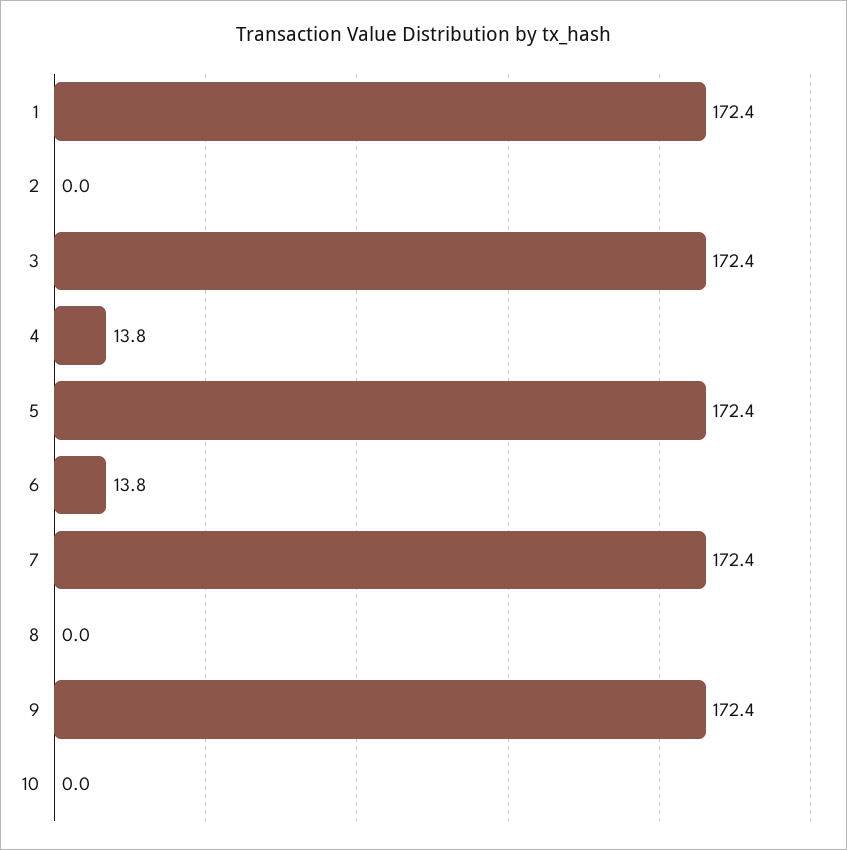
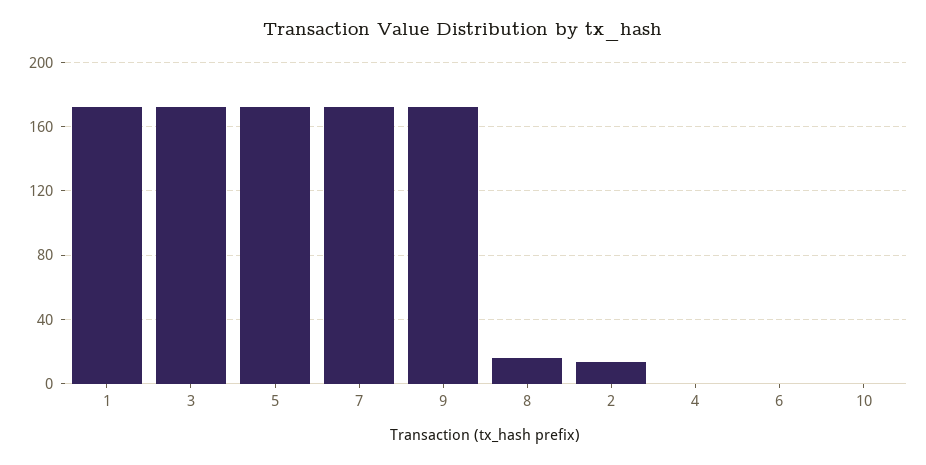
2: 0 -> 15
4: 13.8 -> 0
6: 13.8 -> 0
8: 0 -> 15

